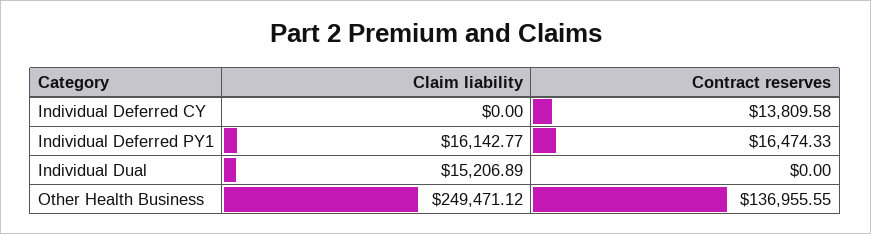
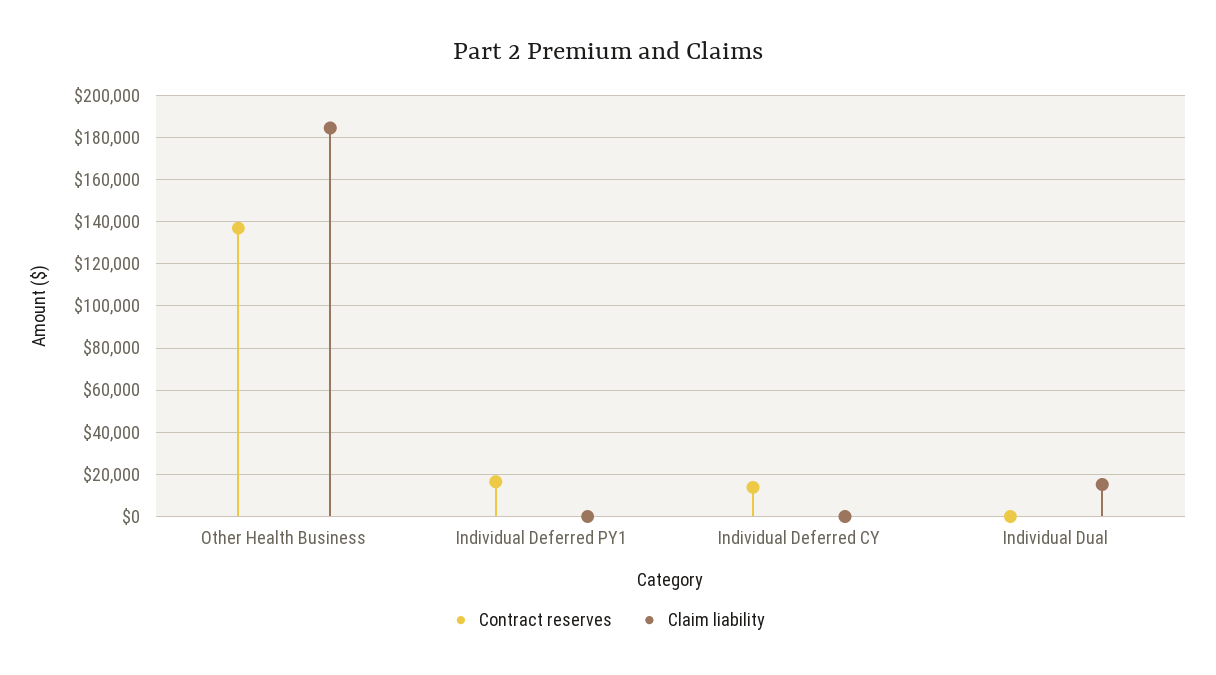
Claim liability, Individual Deferred PY1: 16142.77 -> 0
Claim liability, Other Health Business: 249471.12 -> 185000

